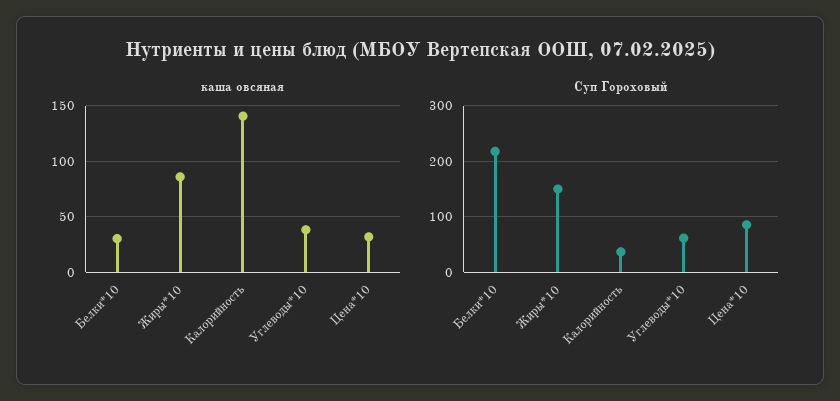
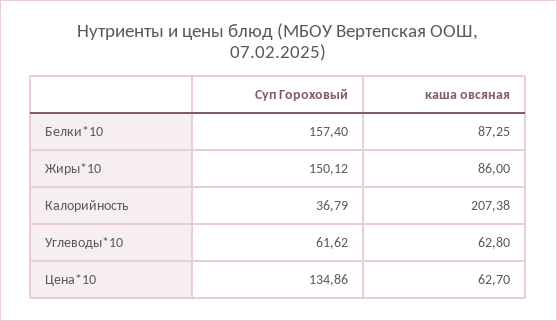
каша овсяная, Белки*10: 30 -> 87.25
каша овсяная, Калорийность: 140 -> 207.38
каша овсяная, Углеводы*10: 40 -> 62.8
каша овсяная, Цена*10: 30 -> 62.7
Суп Гороховый, Белки*10: 220 -> 157.4
Суп Гороховый, Цена*10: 80 -> 134.86

